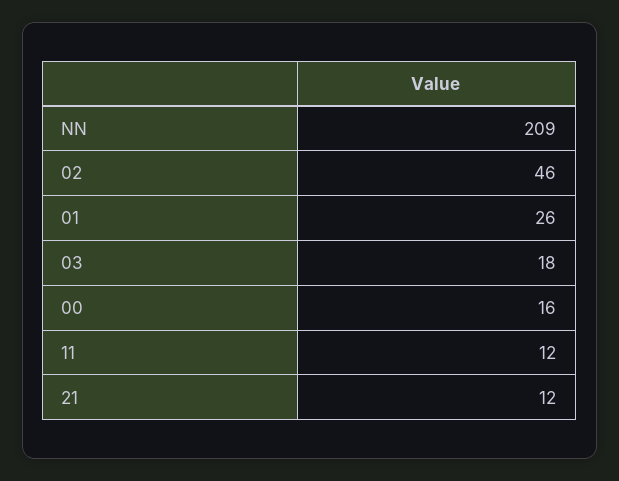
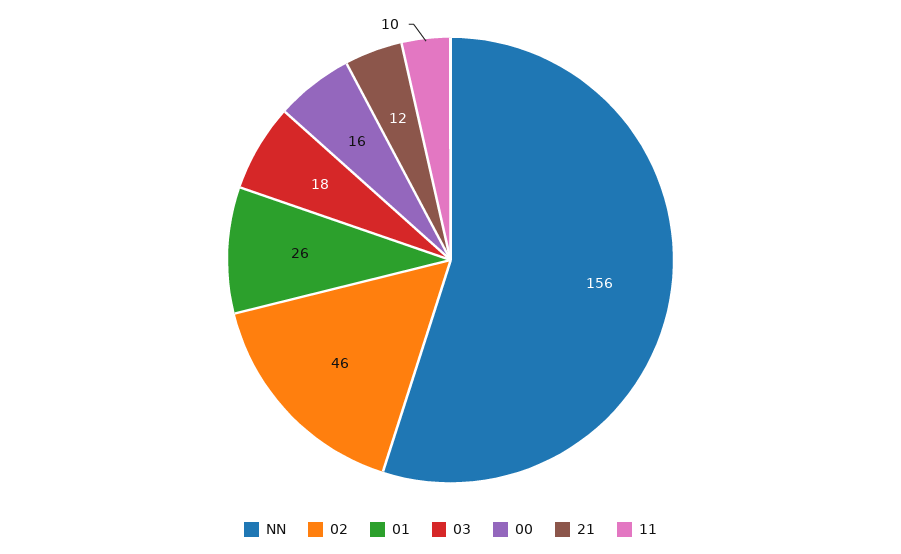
NN: 209 -> 156
11: 12 -> 10

